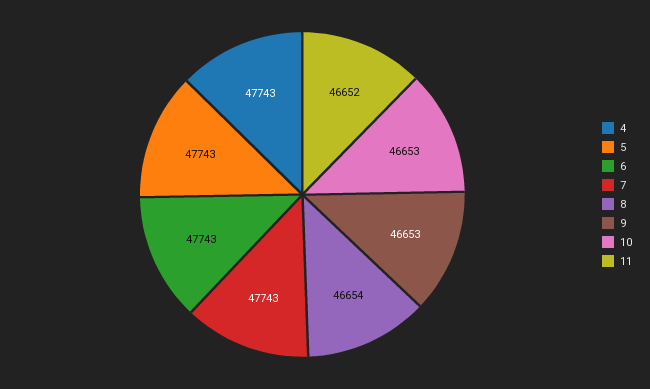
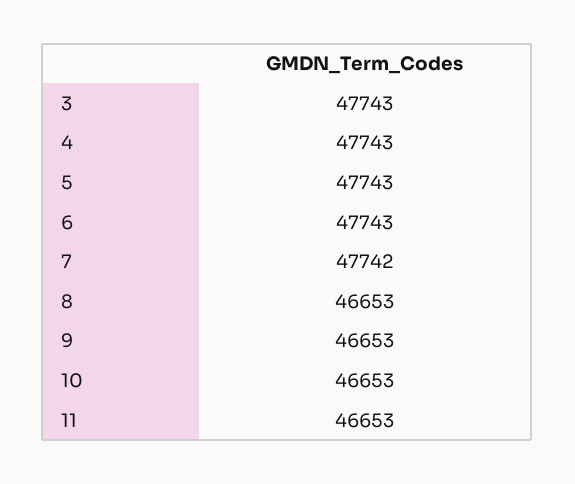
7: 47743 -> 47742
8: 46654 -> 46653
11: 46652 -> 46653
3: none -> 47743

